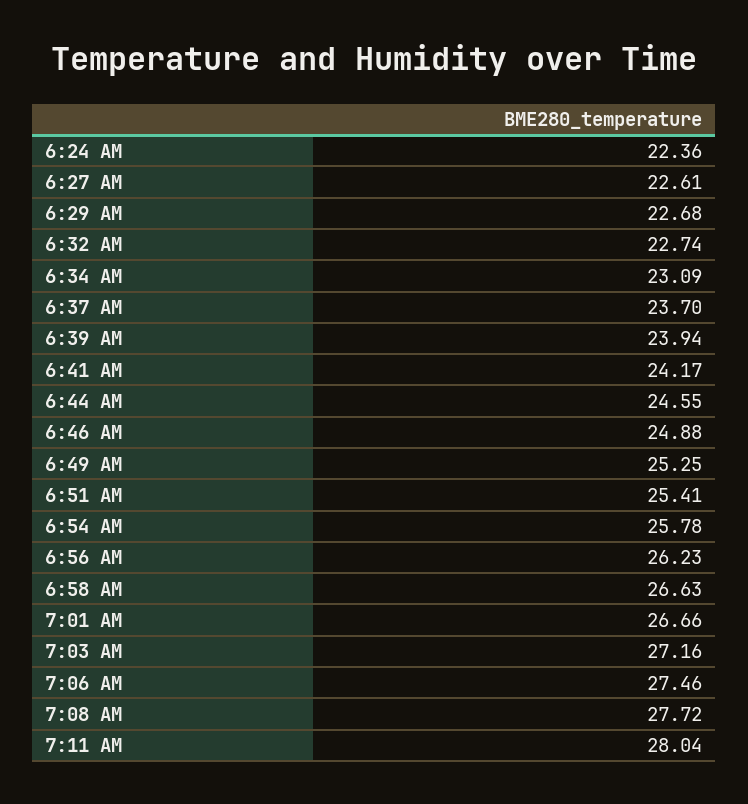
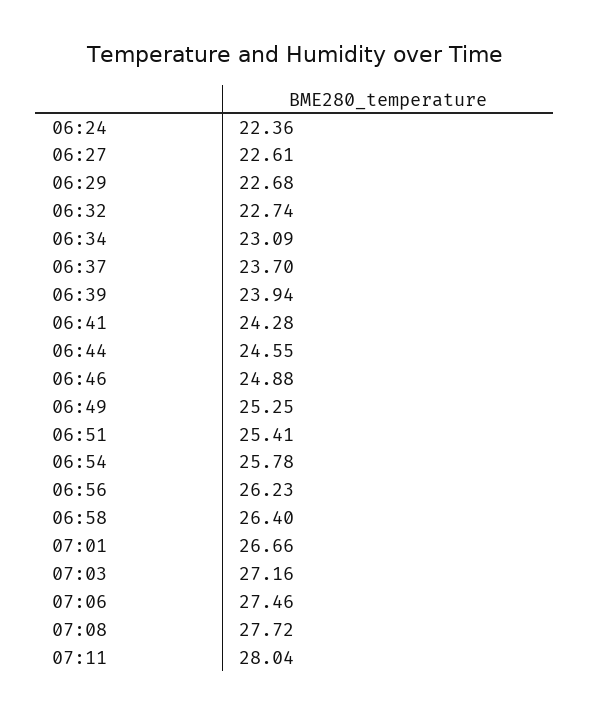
6:41 AM: 24.17 -> 24.28
6:58 AM: 26.63 -> 26.4

